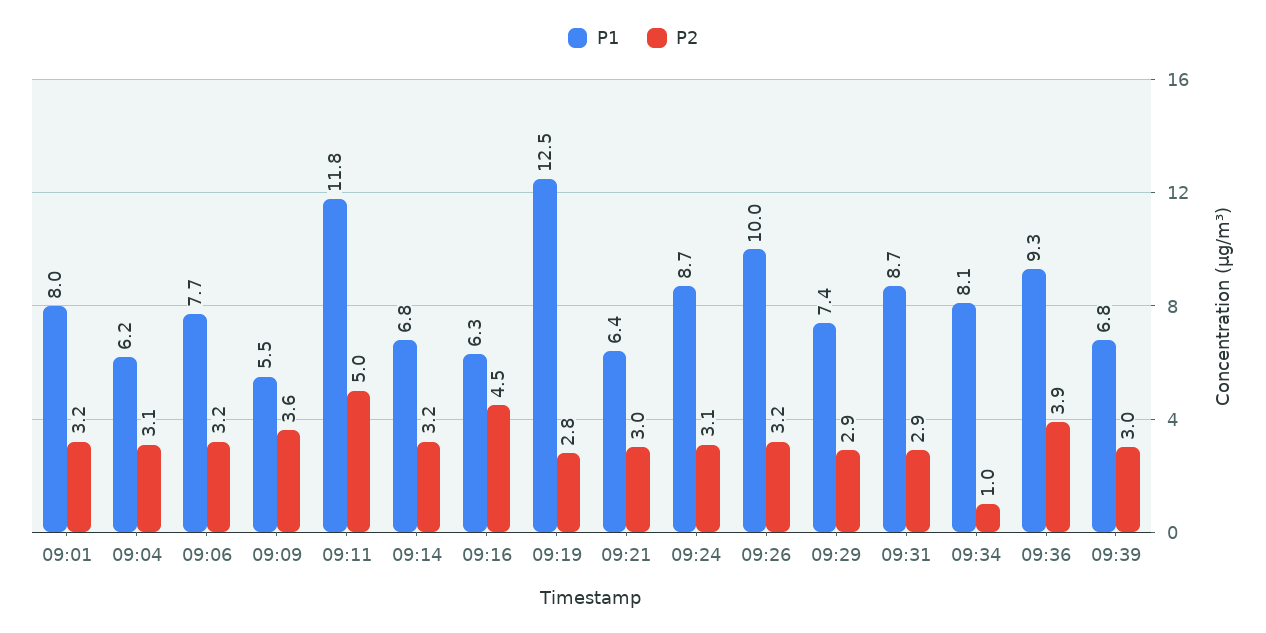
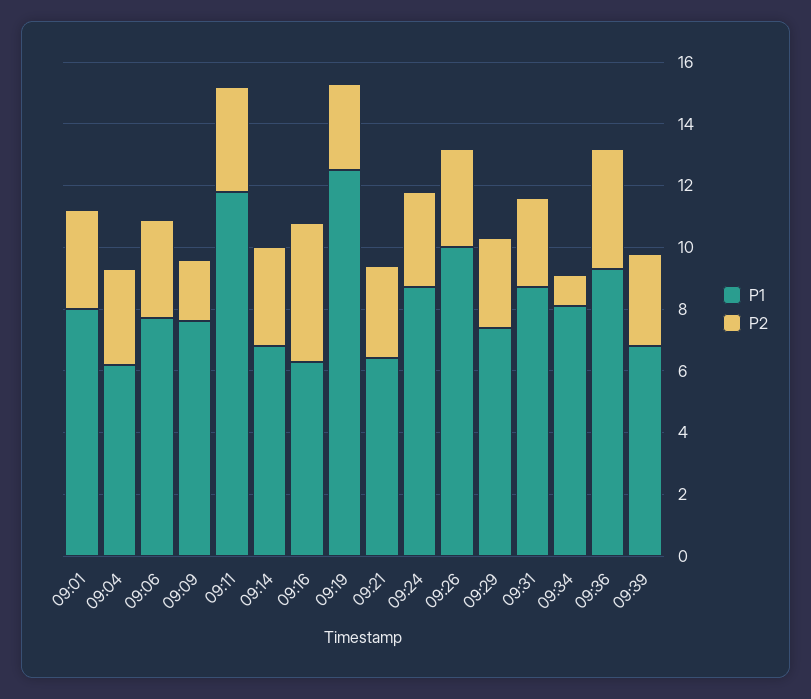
P1, 09:09: 5.5 -> 7.5
P2, 09:09: 3.6 -> 2
P2, 09:11: 5 -> 3.5

